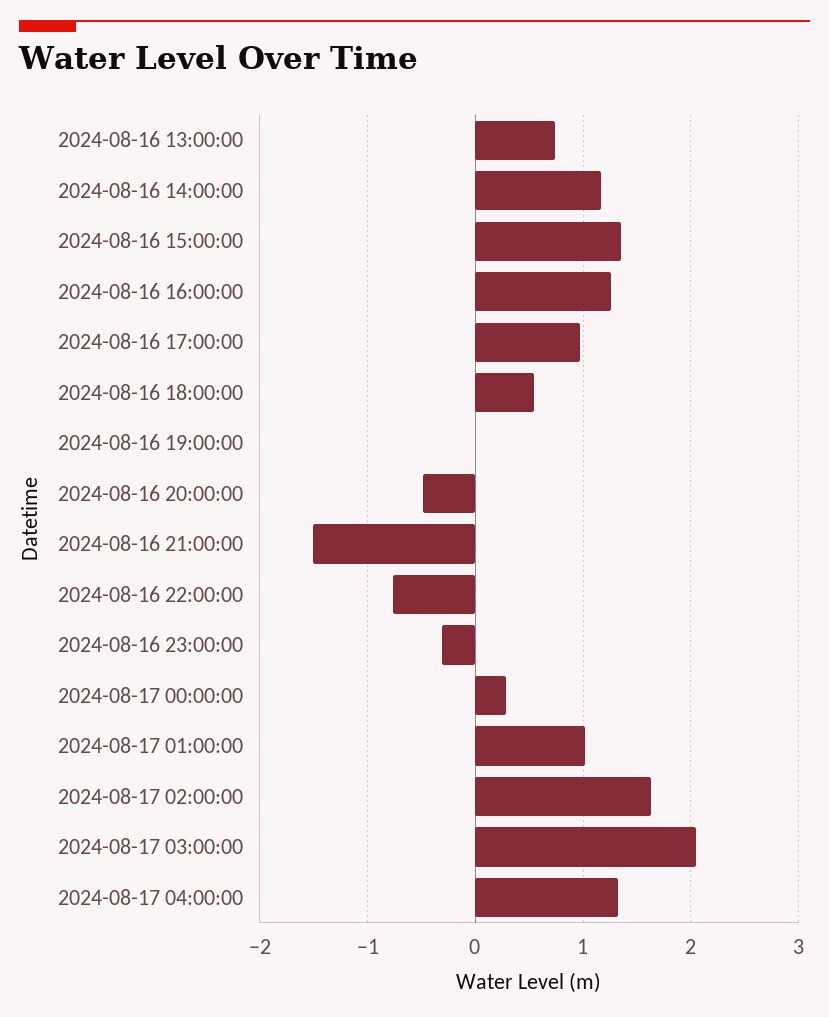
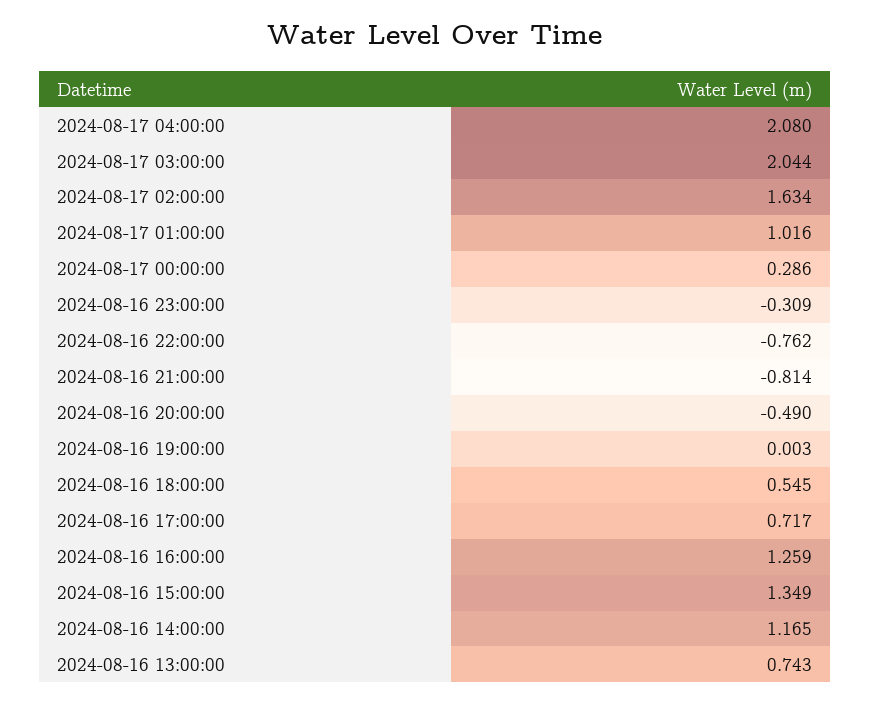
2024-08-16 17:00:00: 1 -> 0.717
2024-08-16 21:00:00: -1.5 -> -0.814
2024-08-17 04:00:00: 1.3 -> 2.08

